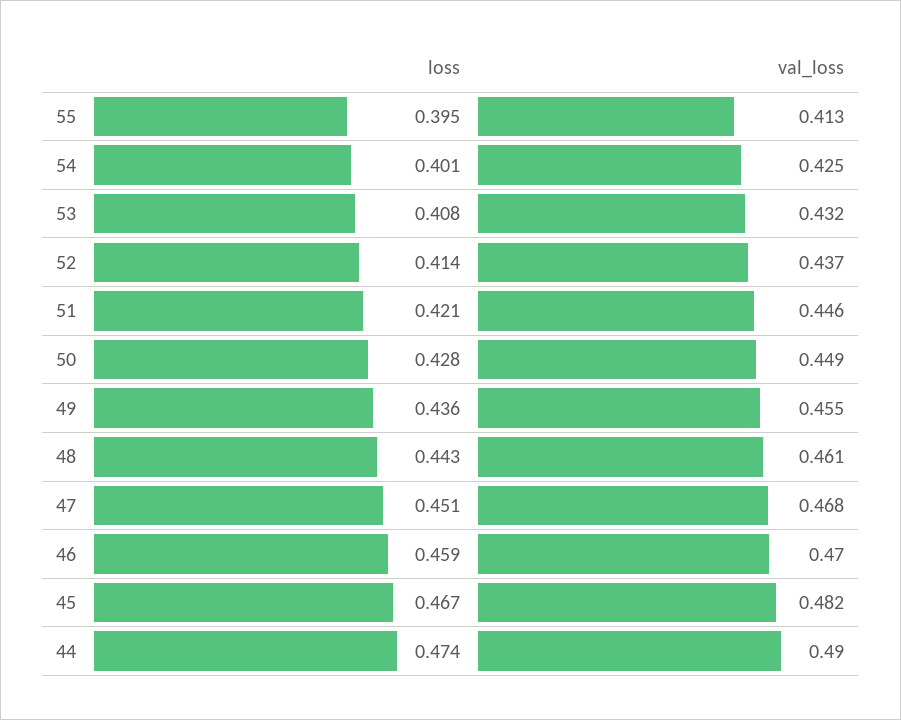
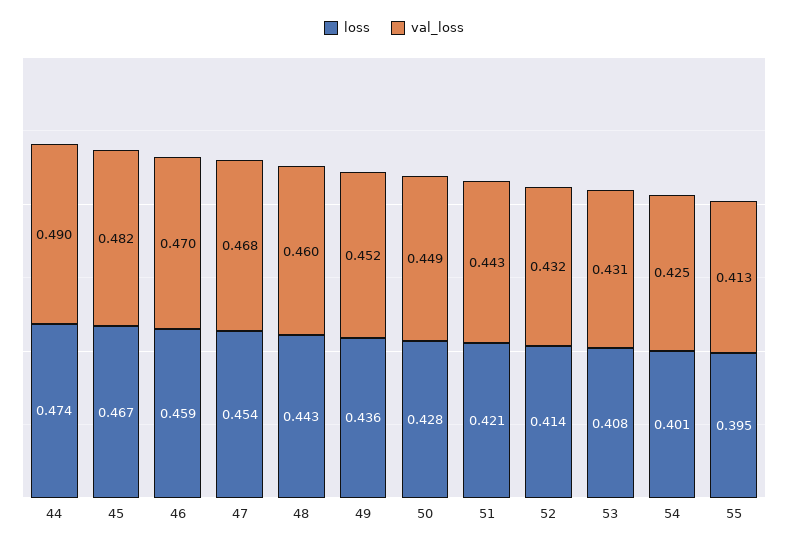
val_loss, 53: 0.432 -> 0.431
val_loss, 52: 0.437 -> 0.432
val_loss, 51: 0.446 -> 0.443
val_loss, 49: 0.455 -> 0.452
val_loss, 48: 0.461 -> 0.46
loss, 47: 0.451 -> 0.454

